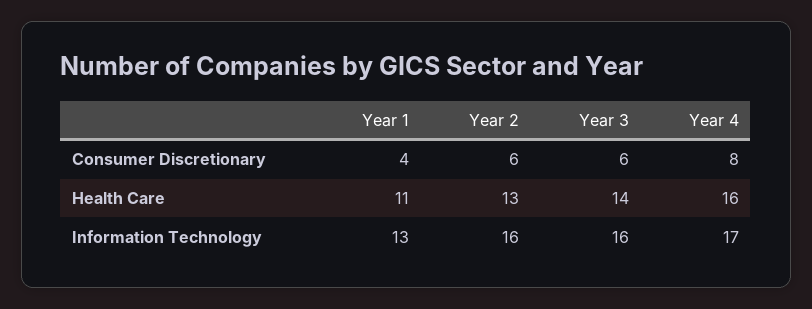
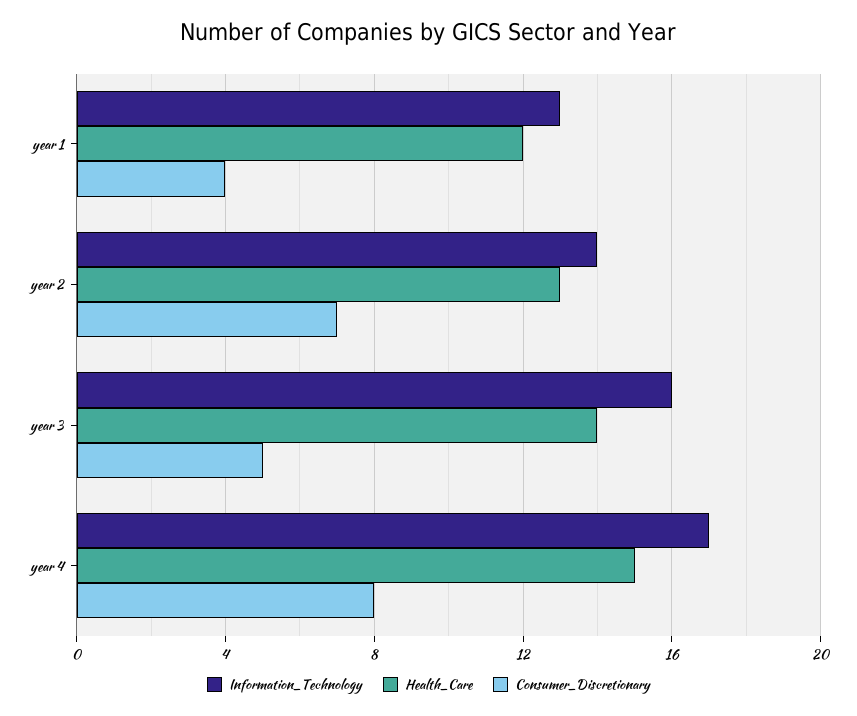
Consumer Discretionary, Year 2: 6 -> 7
Consumer Discretionary, Year 3: 6 -> 5
Health Care, Year 1: 11 -> 12
Health Care, Year 4: 16 -> 15
Information Technology, Year 2: 16 -> 14

